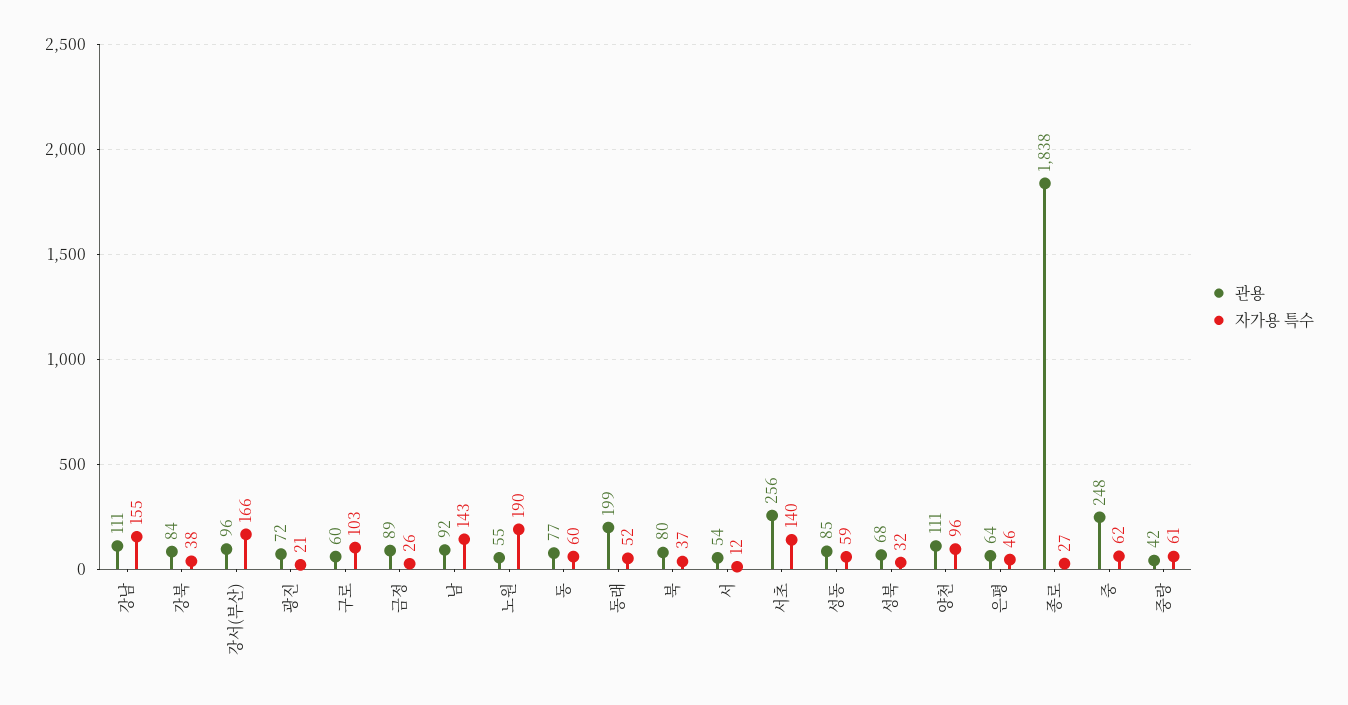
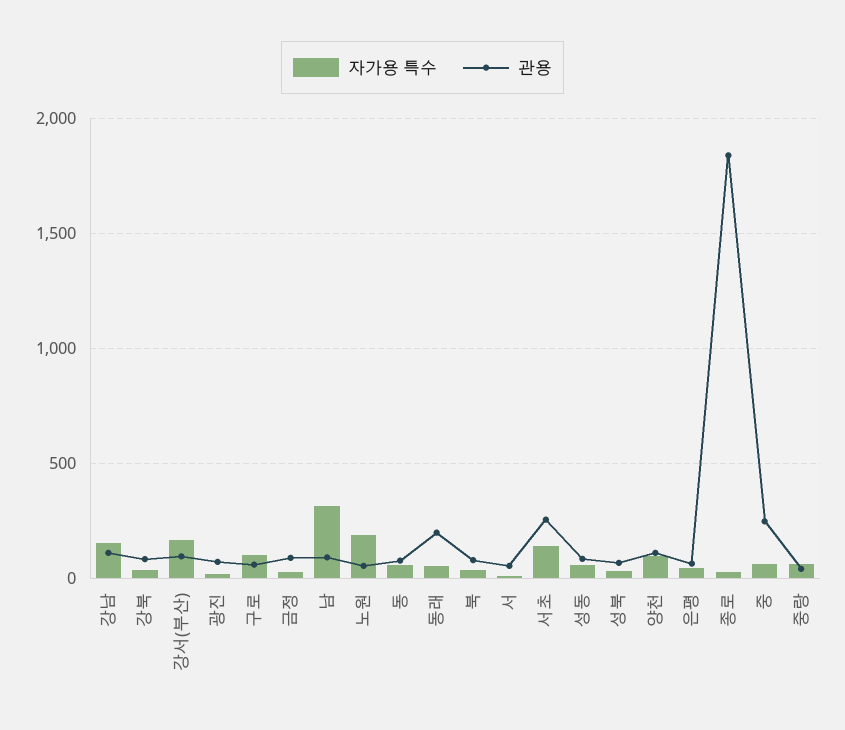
자가용 특수, 남: 143 -> 300

